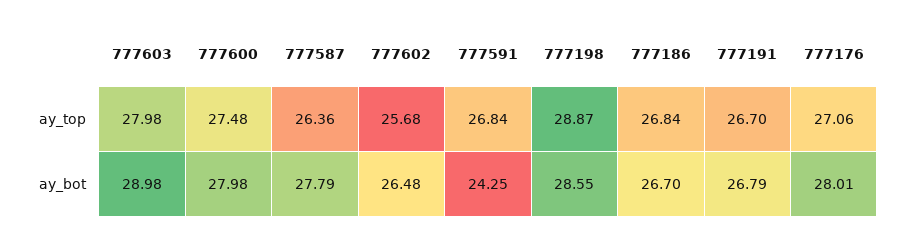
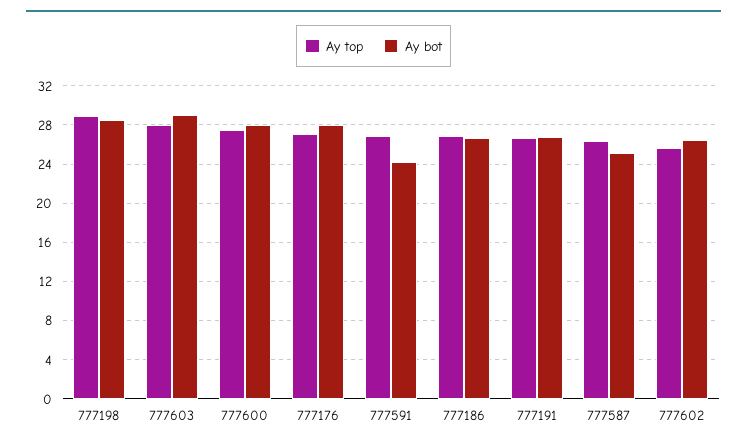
ay_bot, 777587: 27.79 -> 25

